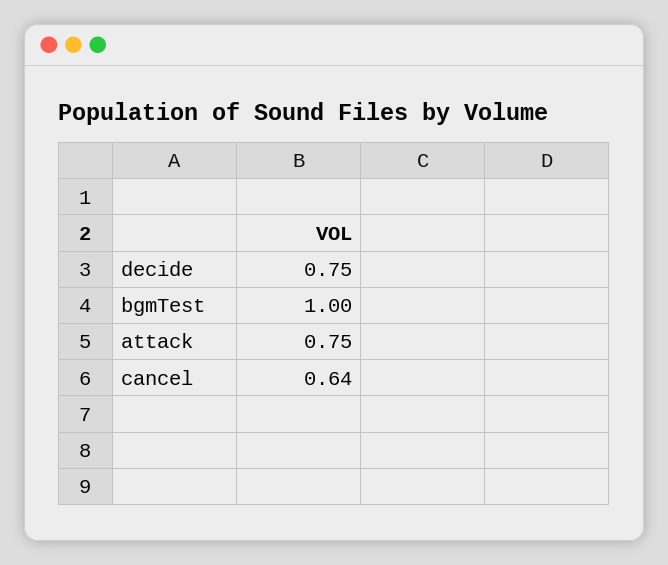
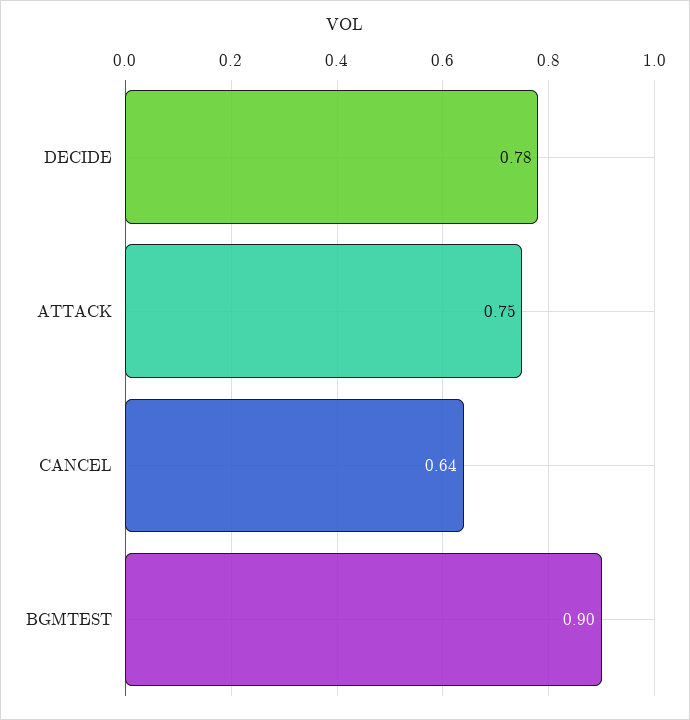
decide: 0.75 -> 0.78
bgmTest: 1 -> 0.9

